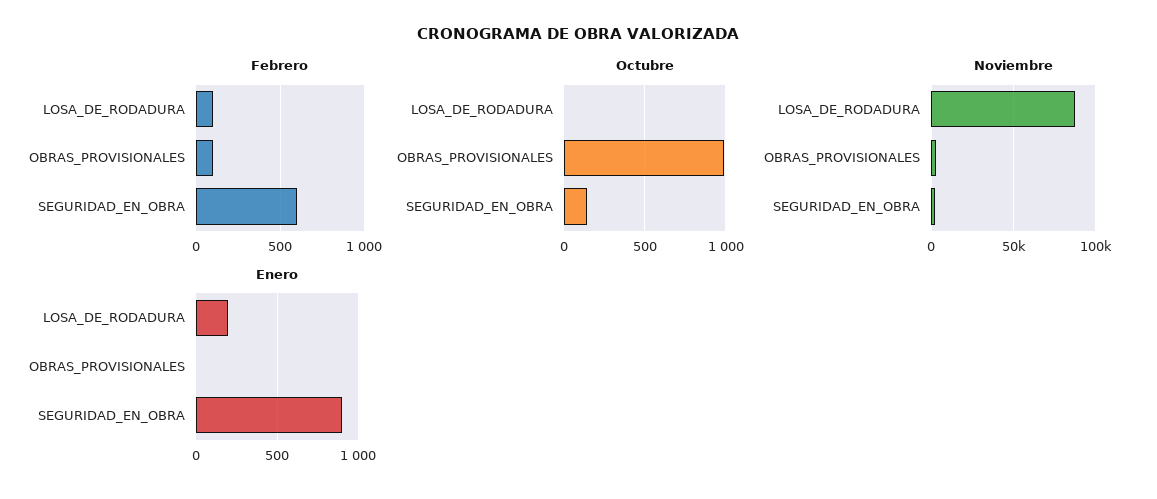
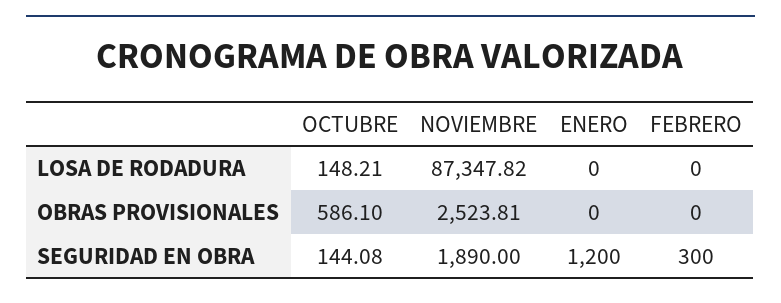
Febrero, LOSA_DE_RODADURA: 100 -> 0
Febrero, OBRAS_PROVISIONALES: 100 -> 0
Febrero, SEGURIDAD_EN_OBRA: 600 -> 300
Octubre, LOSA_DE_RODADURA: 0 -> 148.21
Octubre, OBRAS_PROVISIONALES: 1000 -> 586.1
Enero, LOSA_DE_RODADURA: 200 -> 0
Enero, SEGURIDAD_EN_OBRA: 900 -> 1200

